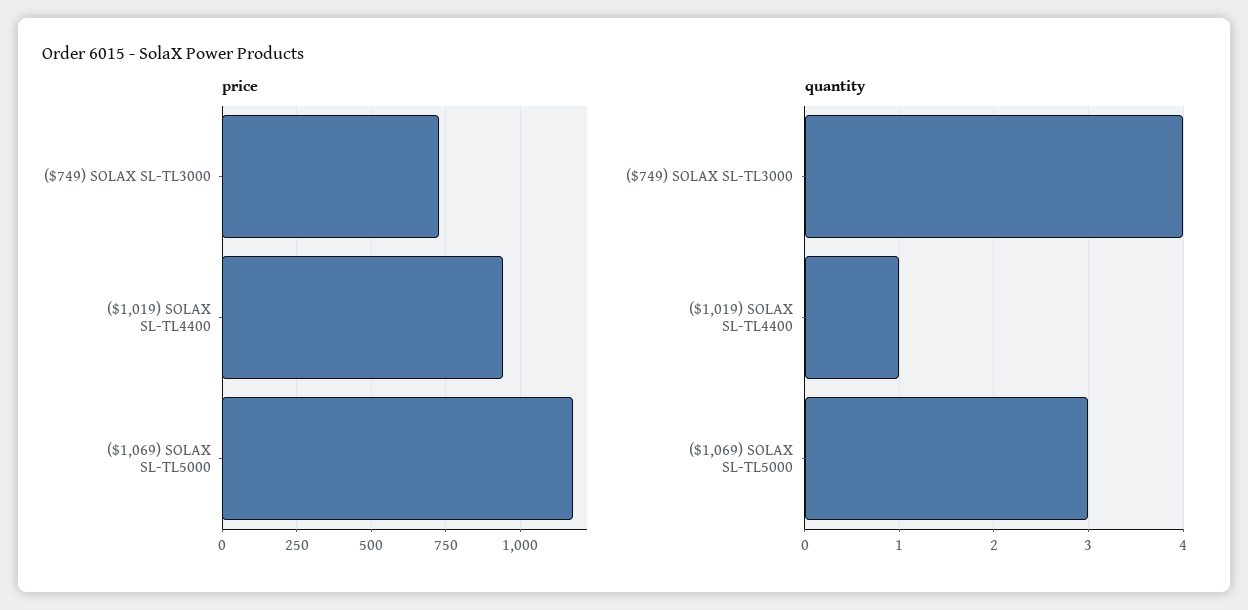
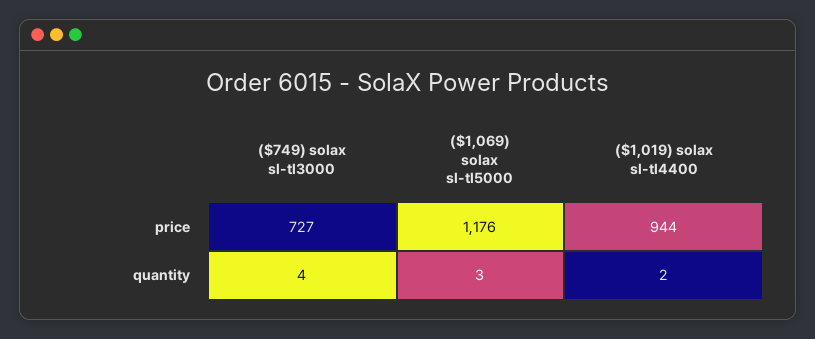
quantity, ($1,019) SOLAX SL-TL4400: 1 -> 2

